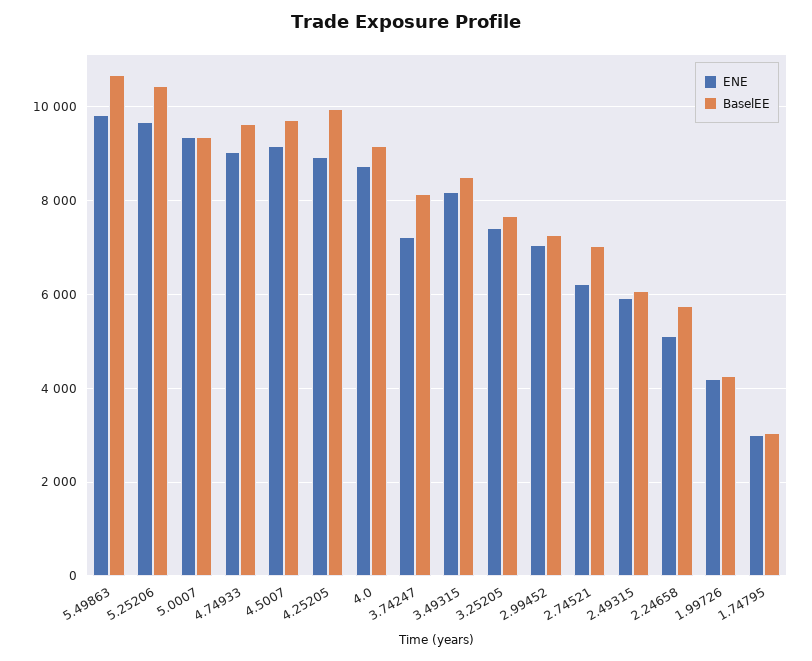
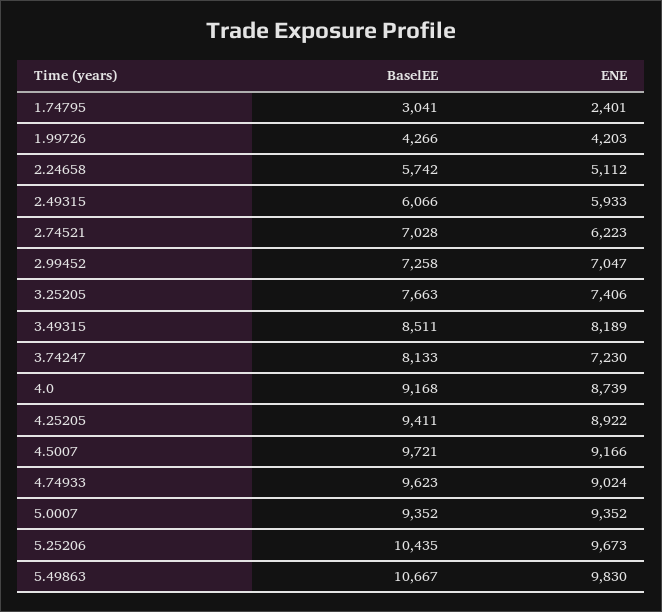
BaselEE, 4.25205: 10000 -> 9411
ENE, 1.74795: 3000 -> 2401

